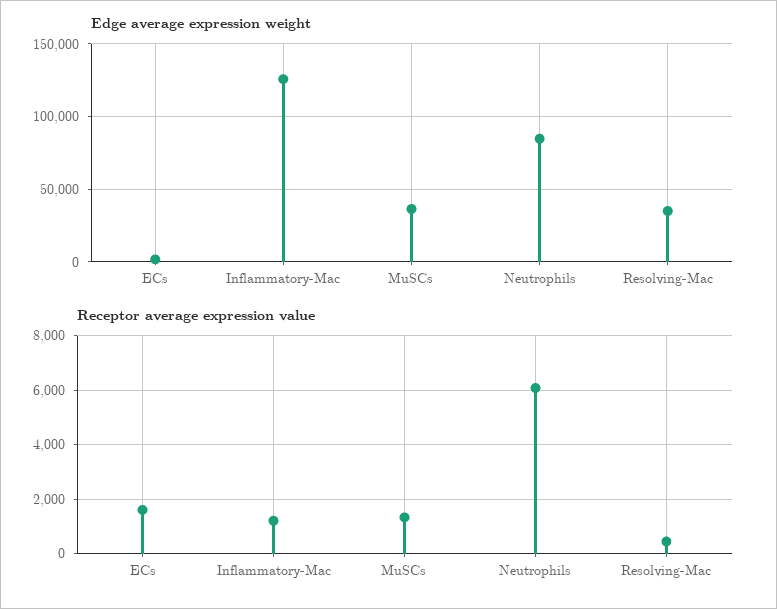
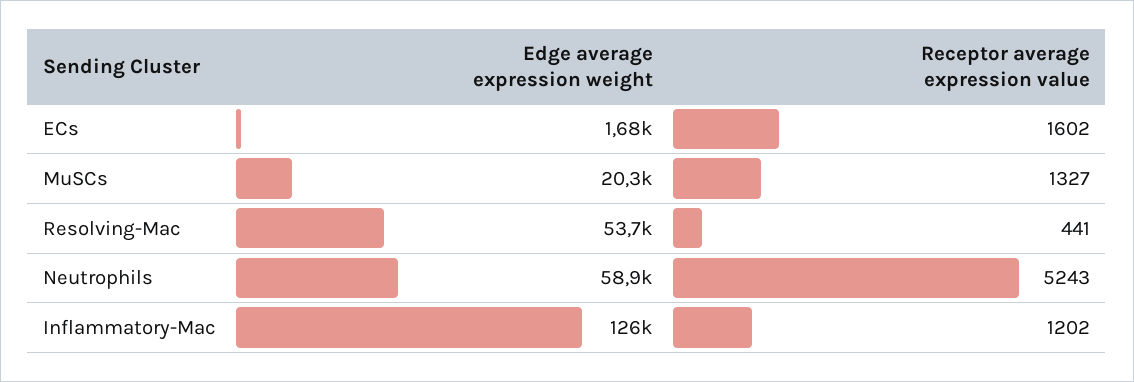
Edge average expression weight, MuSCs: 35000 -> 20300
Edge average expression weight, Neutrophils: 85000 -> 58900
Edge average expression weight, Resolving-Mac: 35000 -> 53700
Receptor average expression value, Neutrophils: 6000 -> 5243

